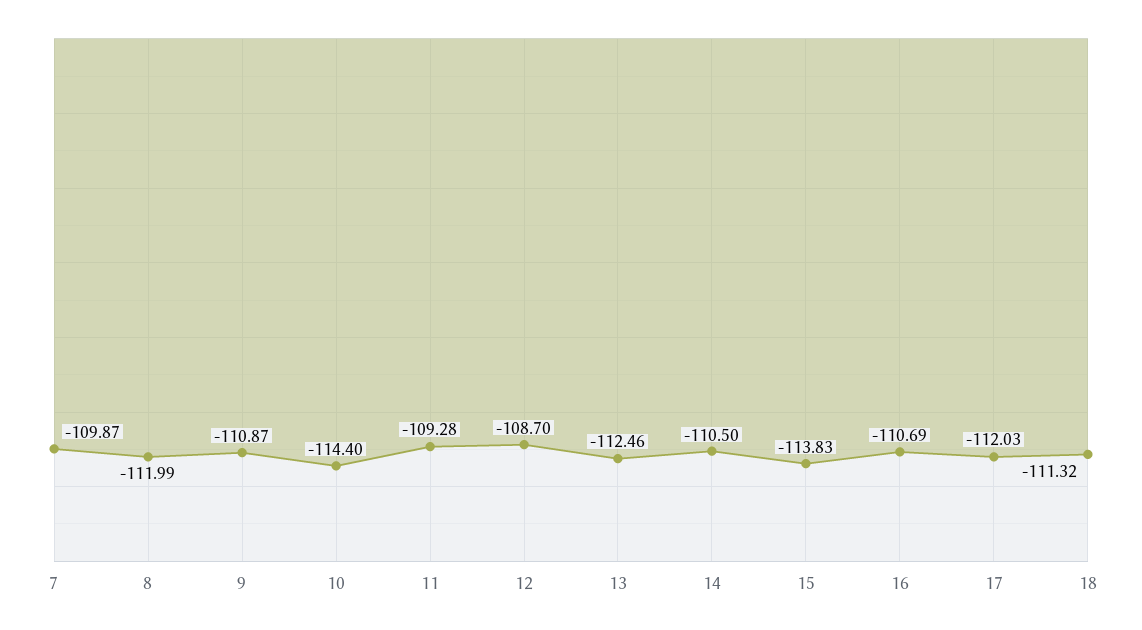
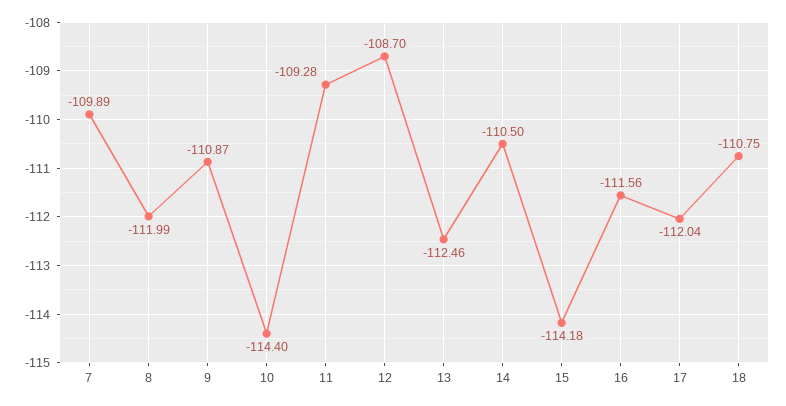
7: -109.87 -> -109.89
15: -113.83 -> -114.18
16: -110.69 -> -111.56
17: -112.03 -> -112.04
18: -111.32 -> -110.75

